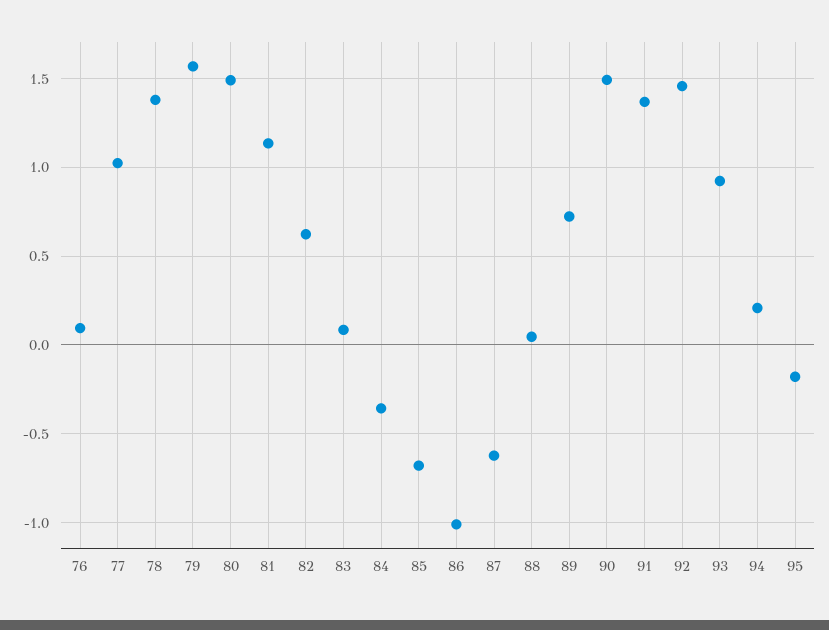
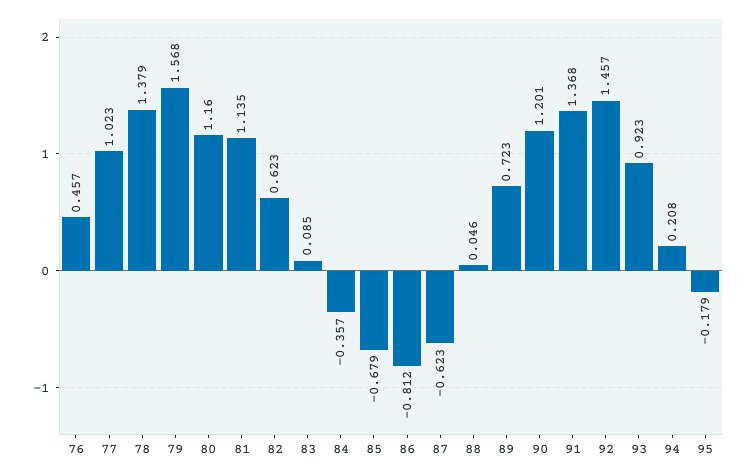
76: 0.1 -> 0.457
80: 1.5 -> 1.16
86: -1 -> -0.812
90: 1.5 -> 1.201

